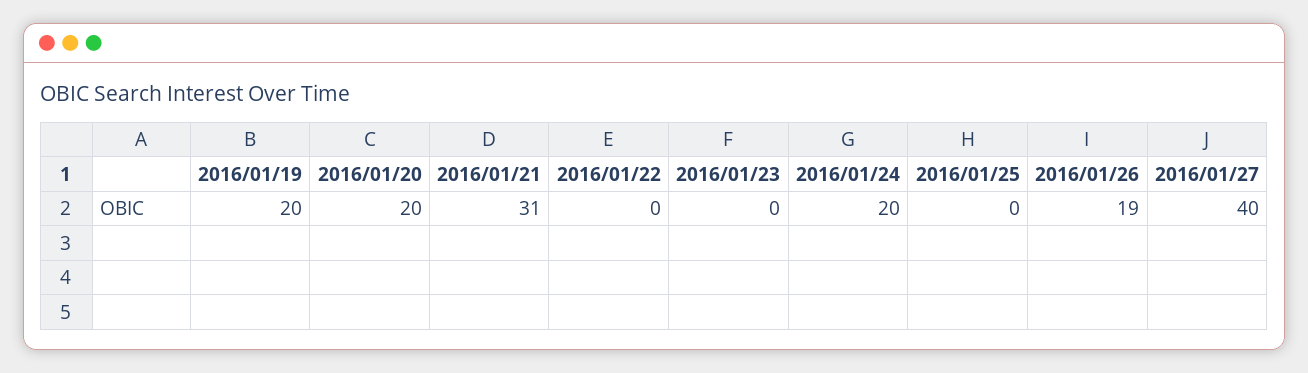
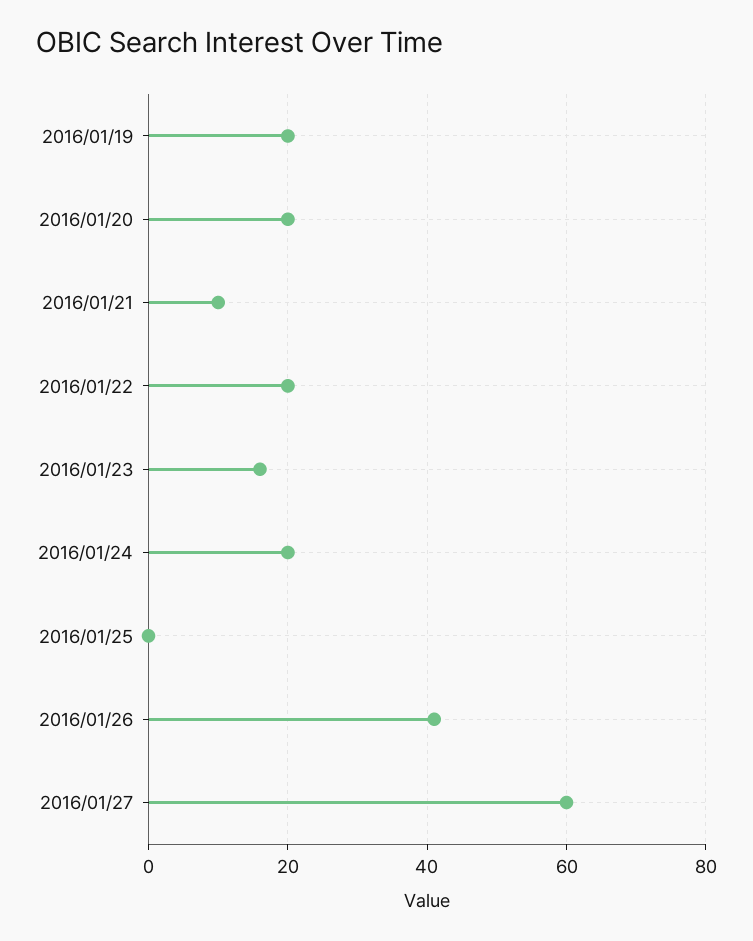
2016/01/21: 31 -> 10
2016/01/22: 0 -> 20
2016/01/23: 0 -> 15
2016/01/26: 19 -> 40
2016/01/27: 40 -> 60

